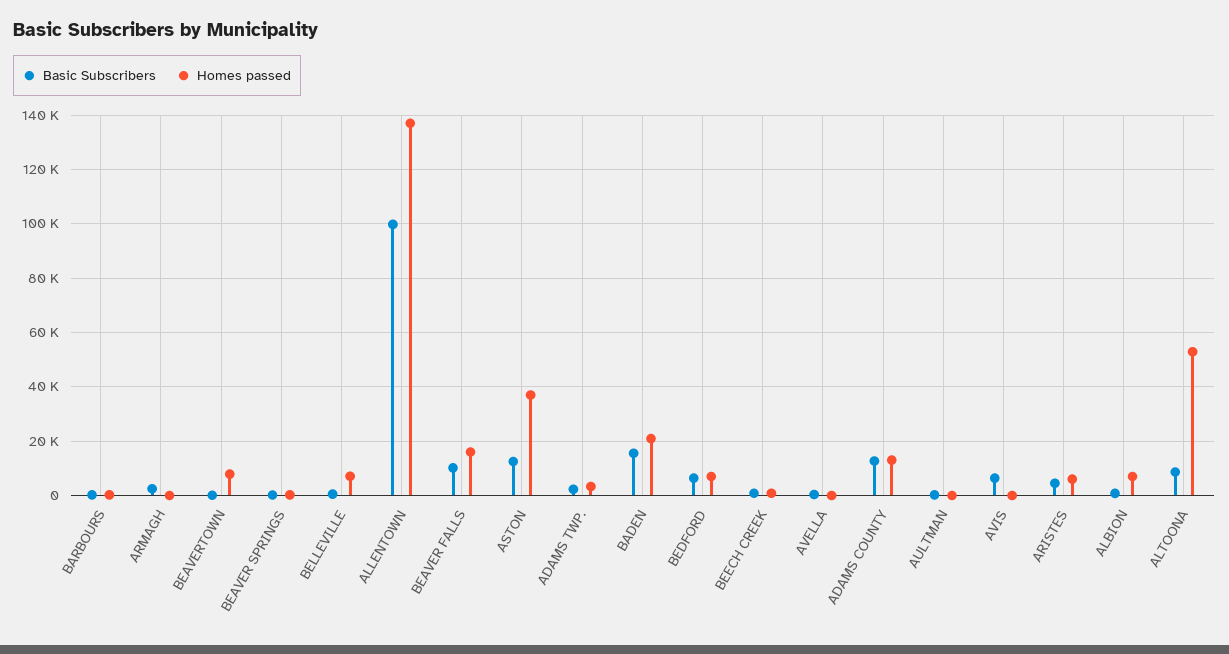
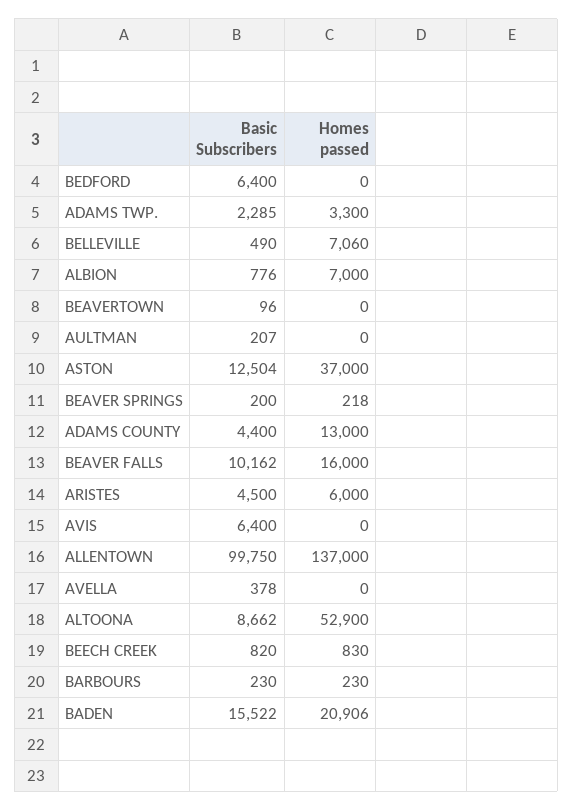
Basic Subscribers, ARMAGH: 2500 -> none
Homes passed, ARMAGH: 0 -> none
Homes passed, BEAVERTOWN: 7500 -> 0
Homes passed, BEDFORD: 7500 -> 0
Basic Subscribers, ADAMS COUNTY: 12500 -> 4400

